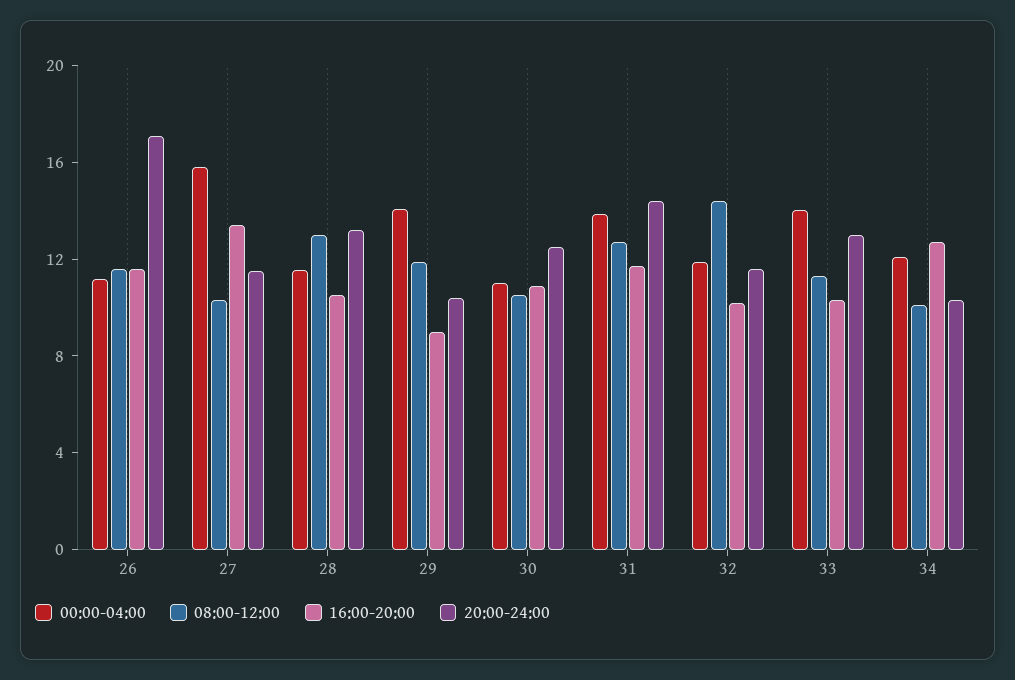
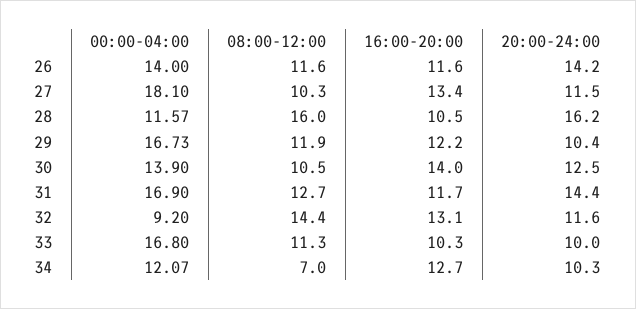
00:00-04:00, 26: 11 -> 14
20:00-24:00, 26: 17 -> 14.2
00:00-04:00, 27: 16 -> 18.1
08:00-12:00, 28: 13 -> 16
20:00-24:00, 28: 13 -> 16.2
00:00-04:00, 29: 14 -> 16.73
16:00-20:00, 29: 9 -> 12.2
00:00-04:00, 30: 11 -> 13.9
16:00-20:00, 30: 11 -> 14
00:00-04:00, 31: 14 -> 16.9
00:00-04:00, 32: 12 -> 9.2
16:00-20:00, 32: 10 -> 13.1
00:00-04:00, 33: 14 -> 16.8
20:00-24:00, 33: 13 -> 10
08:00-12:00, 34: 10 -> 7

